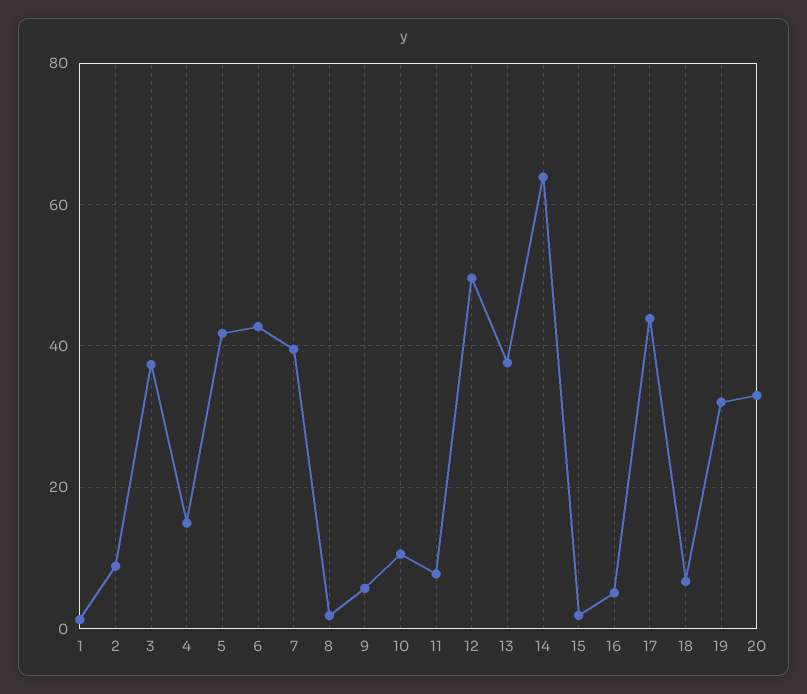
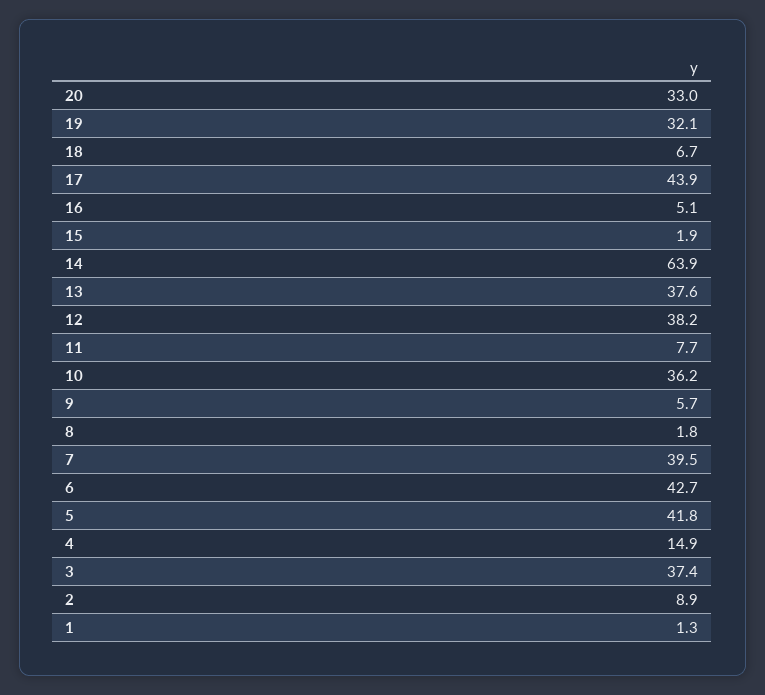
10: 10 -> 36.2
12: 50 -> 38.2

